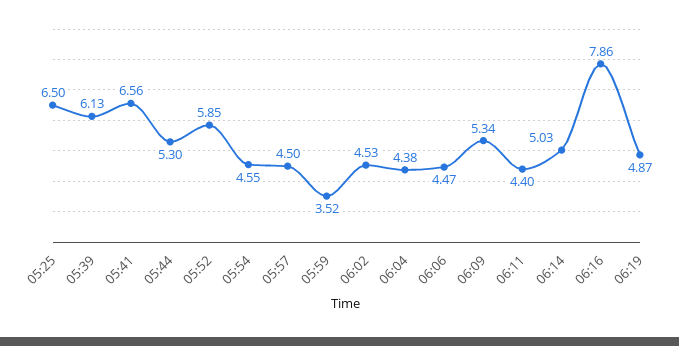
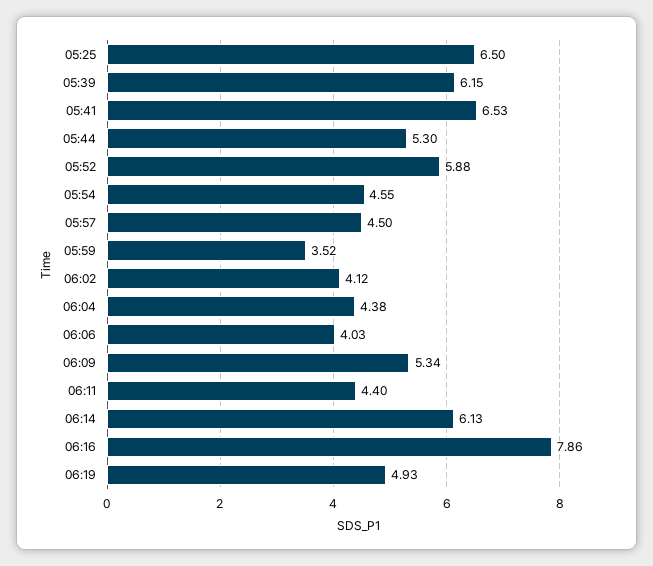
05:39: 6.13 -> 6.15
05:41: 6.56 -> 6.53
05:52: 5.85 -> 5.88
06:02: 4.53 -> 4.12
06:06: 4.47 -> 4.03
06:14: 5.03 -> 6.13
06:19: 4.87 -> 4.93

